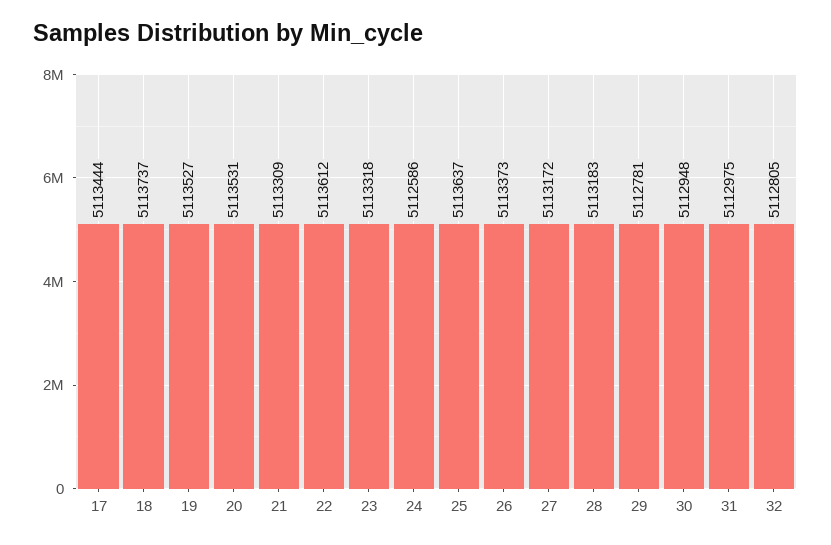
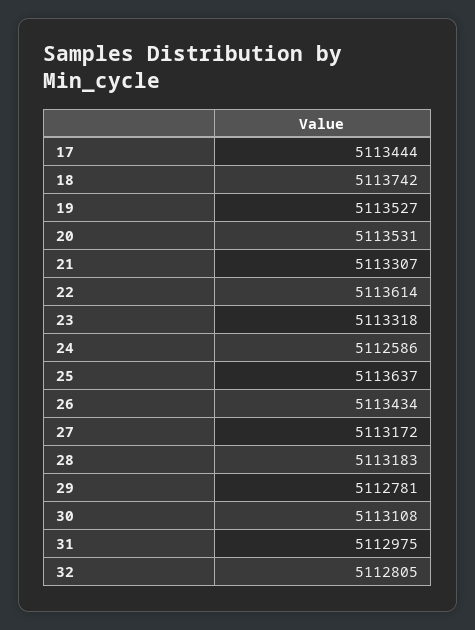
18: 5113737 -> 5113742
21: 5113309 -> 5113307
22: 5113612 -> 5113614
26: 5113373 -> 5113434
30: 5112948 -> 5113108

